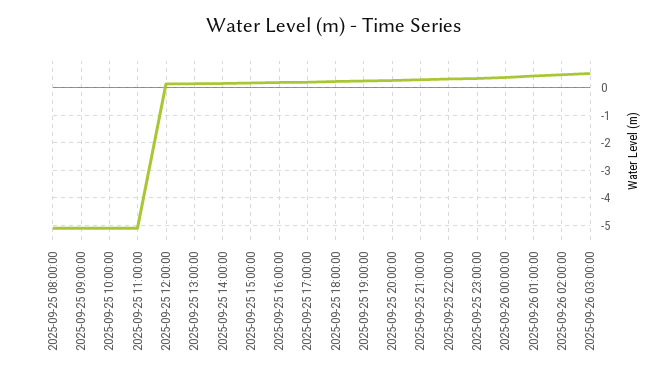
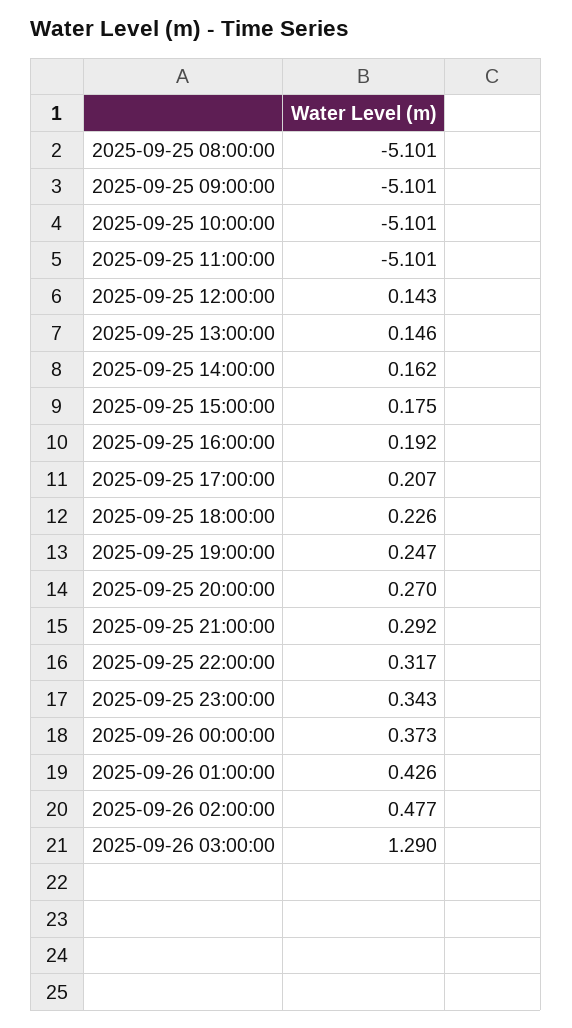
2025-09-26 03:00:00: 0.5 -> 1.29

